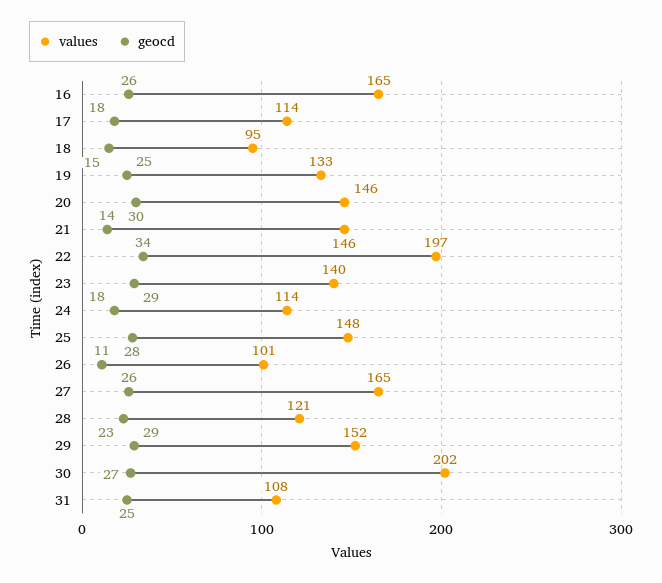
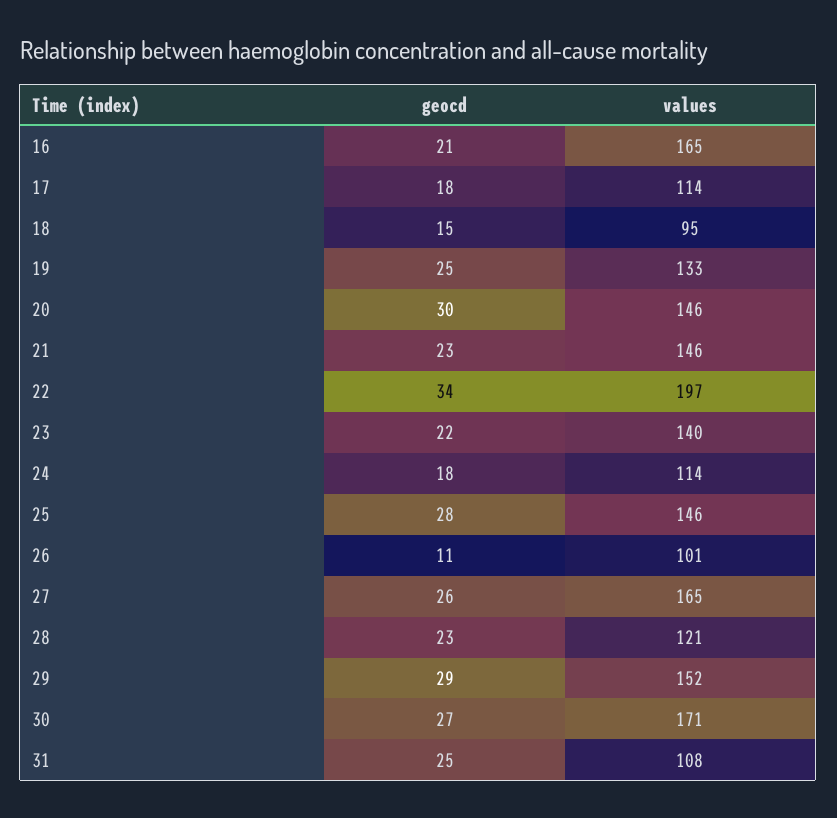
geocd, 16: 26 -> 21
geocd, 21: 14 -> 23
geocd, 23: 29 -> 22
values, 25: 148 -> 146
values, 30: 202 -> 171

